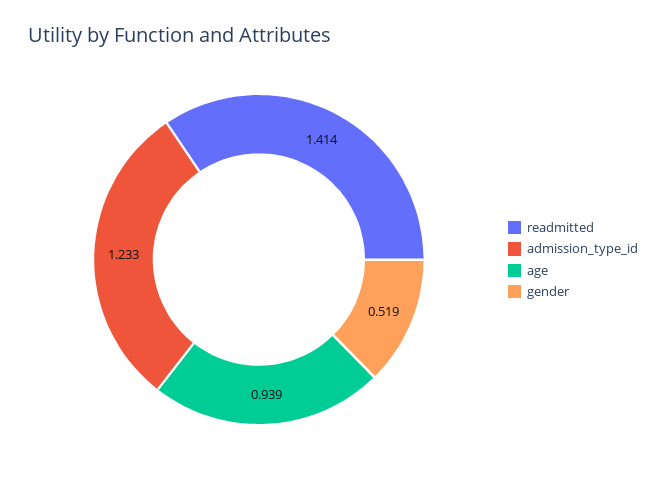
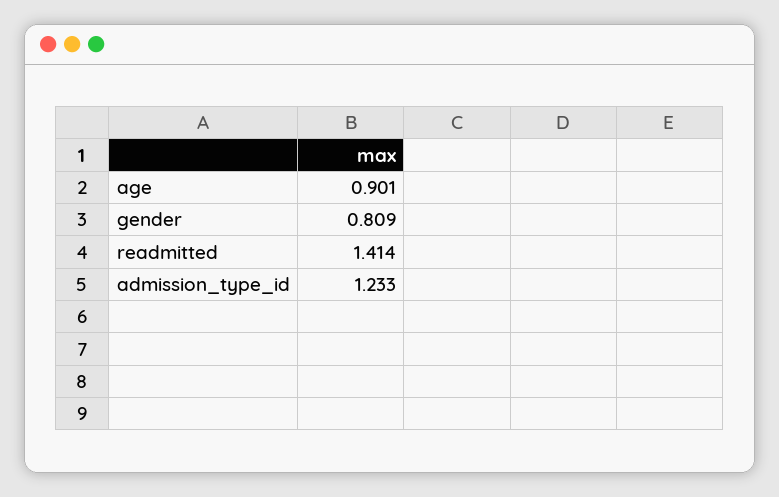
age: 0.939 -> 0.901
gender: 0.519 -> 0.809

